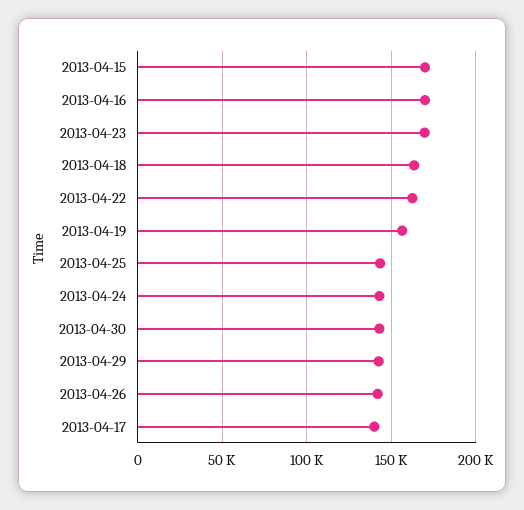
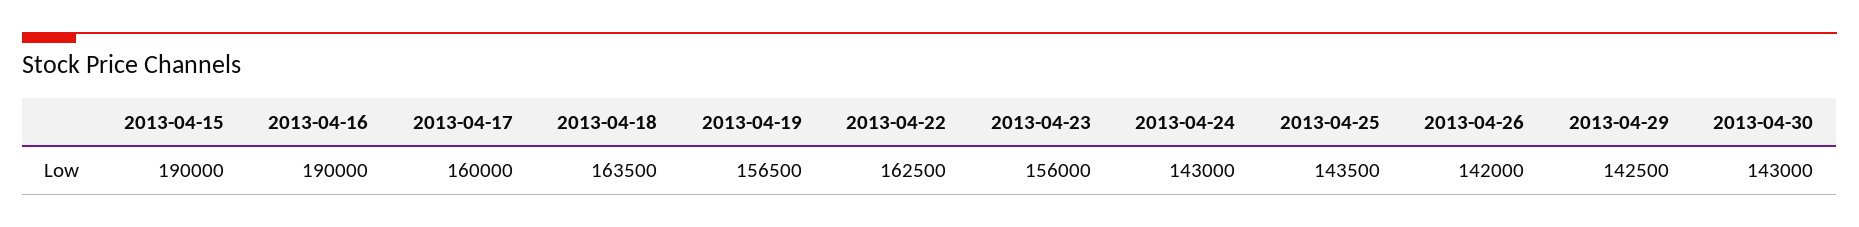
2013-04-15: 170000 -> 190000
2013-04-16: 170000 -> 190000
2013-04-23: 170000 -> 156000
2013-04-17: 140000 -> 160000

